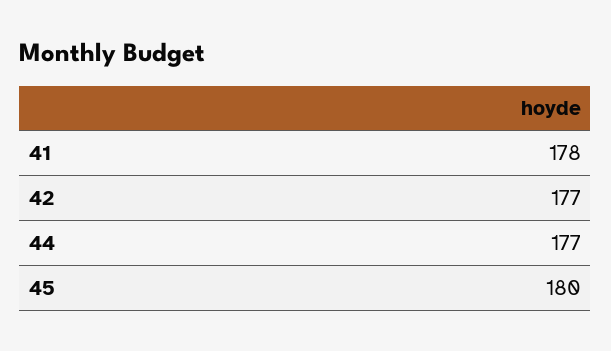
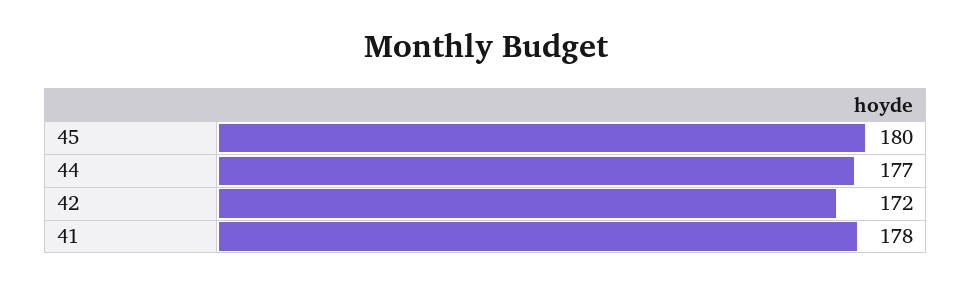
42: 177 -> 172

